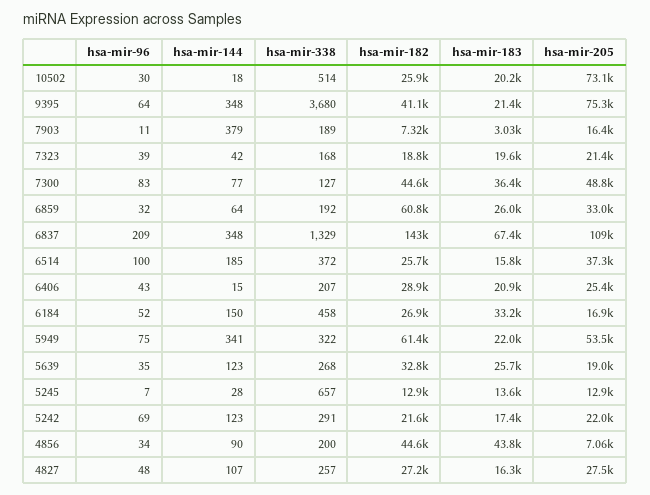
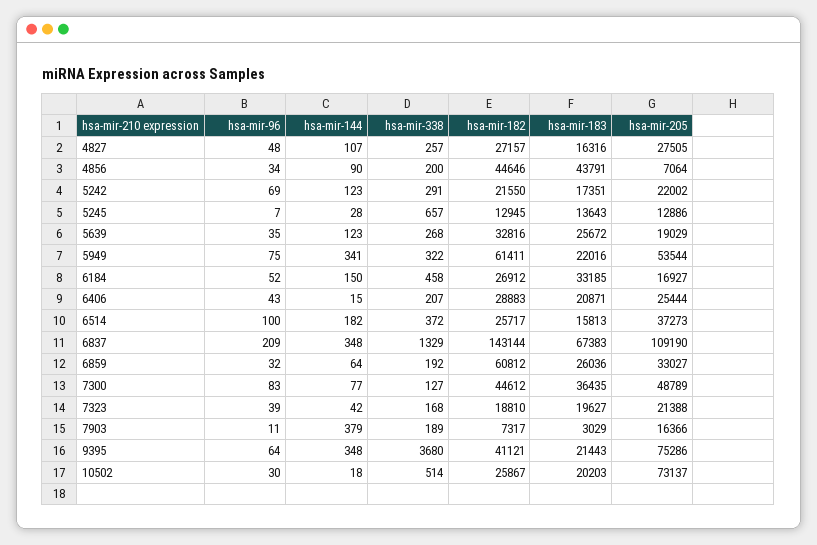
hsa-mir-144, 6514: 185 -> 182

